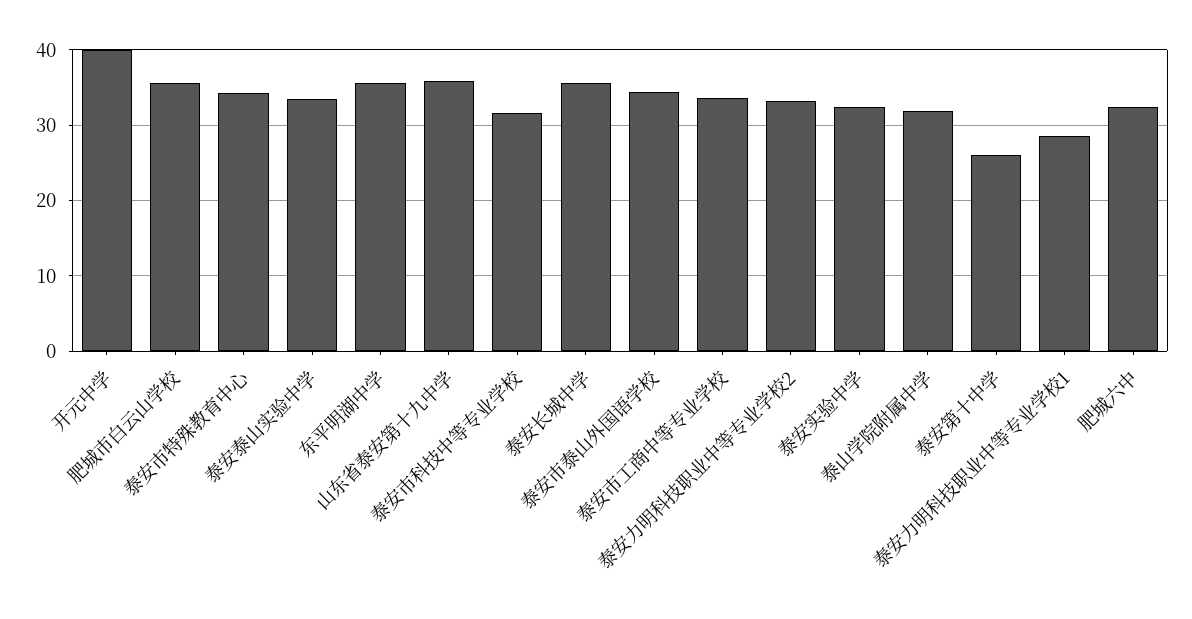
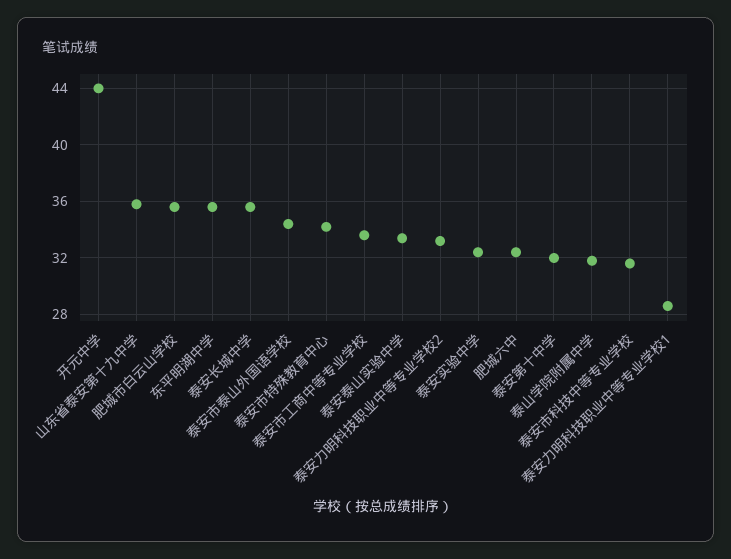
开元中学: 40 -> 44
泰安第十中学: 26 -> 32

